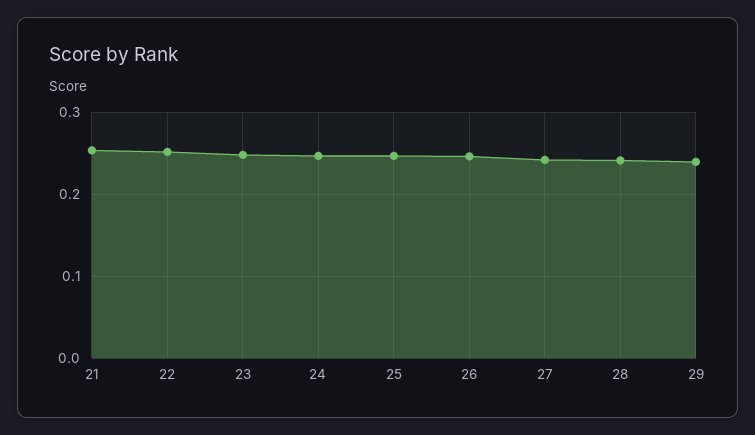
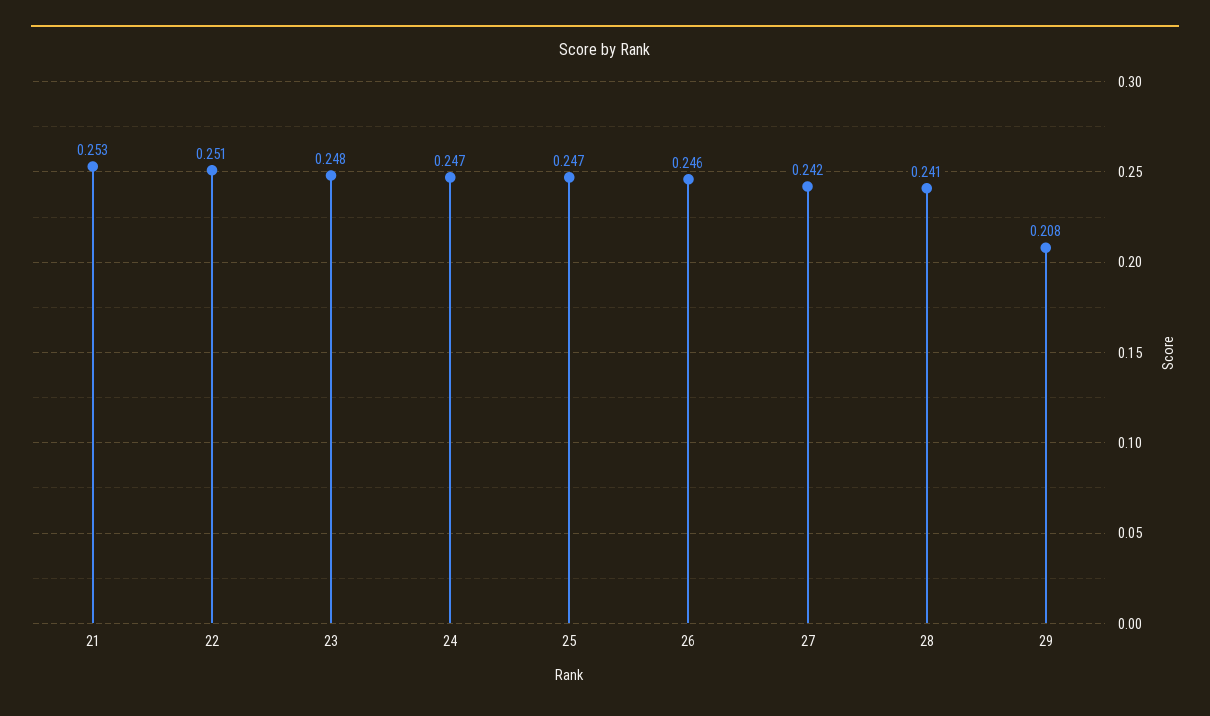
29: 0.24 -> 0.208

